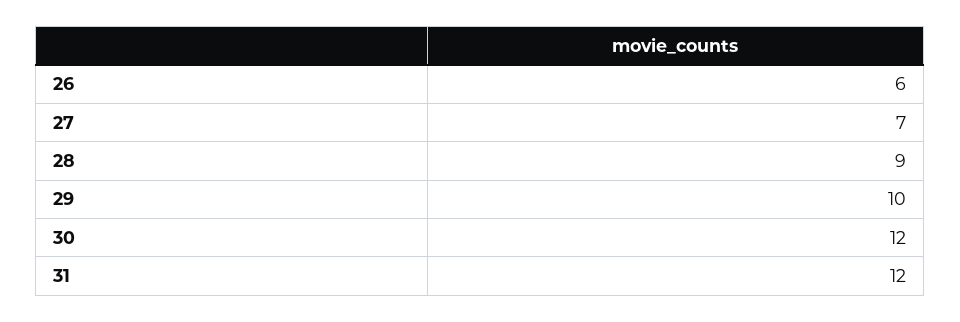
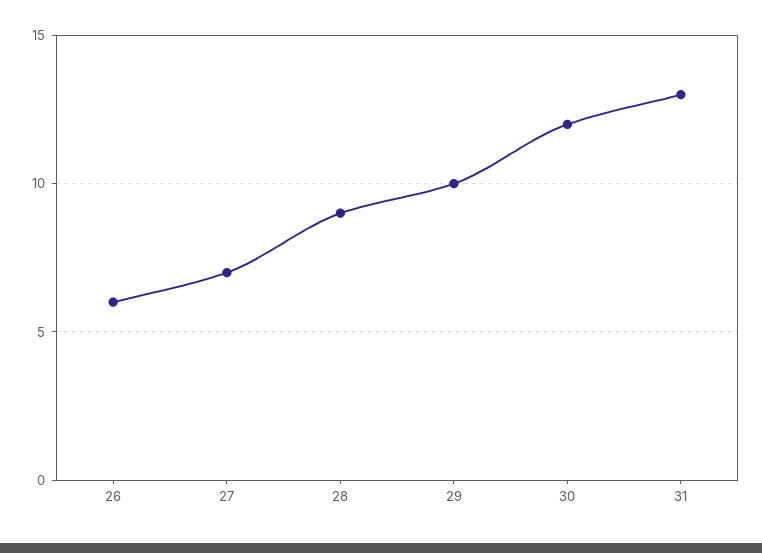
31: 12 -> 13

